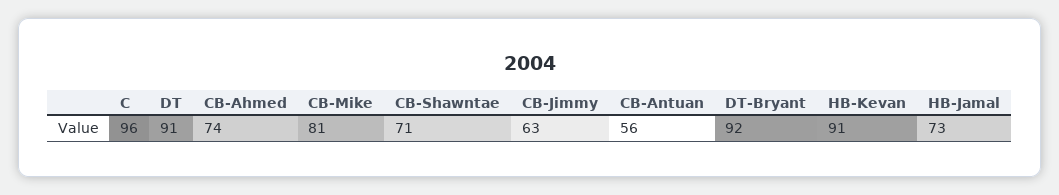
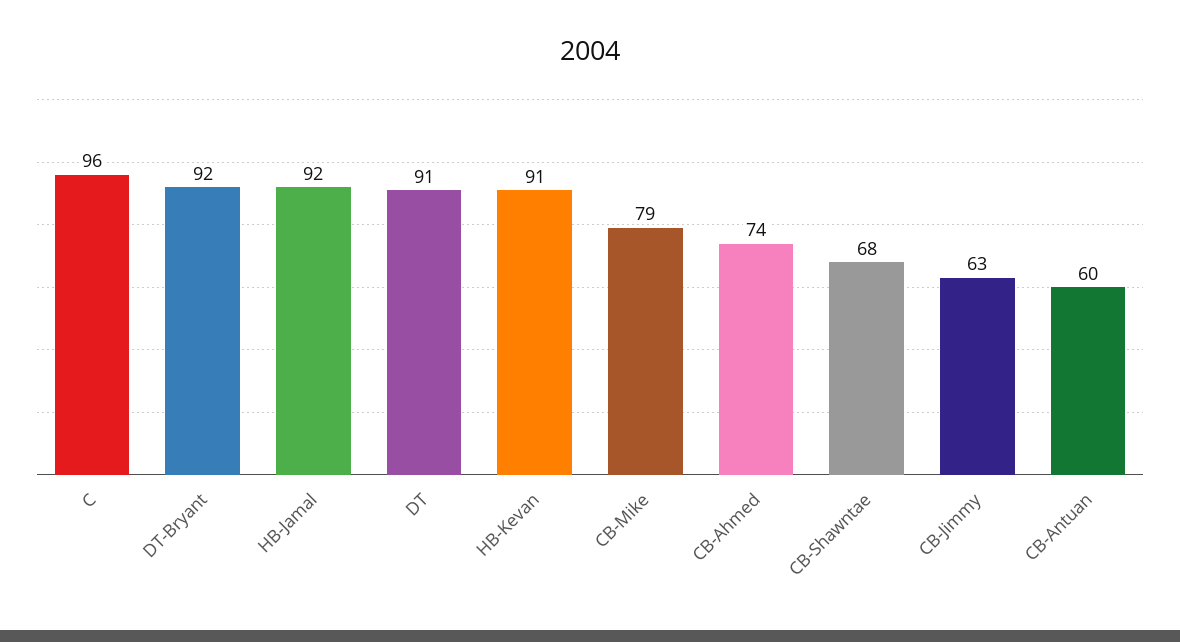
CB-Mike: 81 -> 79
CB-Shawntae: 71 -> 68
CB-Antuan: 56 -> 60
HB-Jamal: 73 -> 92

